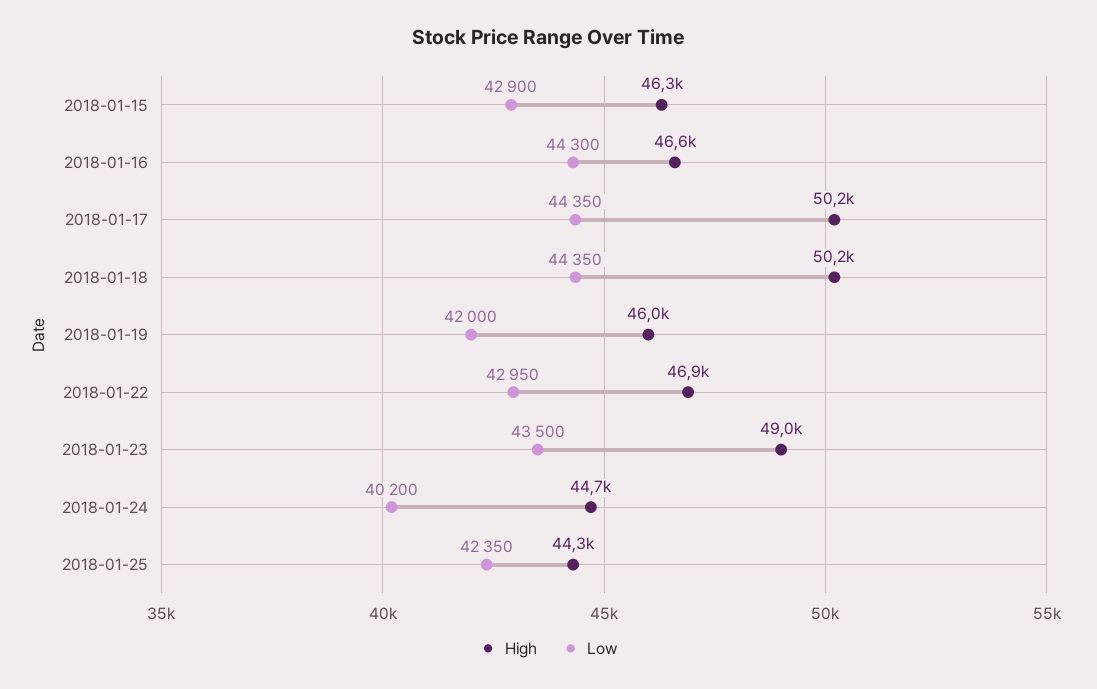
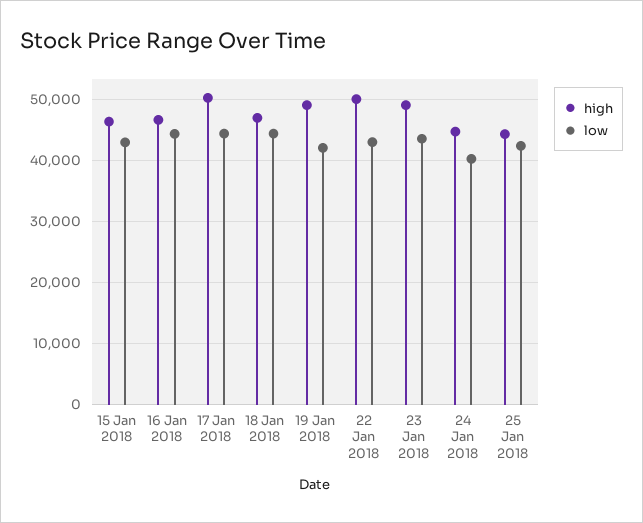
High, 2018-01-18: 50200 -> 47000
High, 2018-01-19: 46000 -> 49000
High, 2018-01-22: 46900 -> 50000

